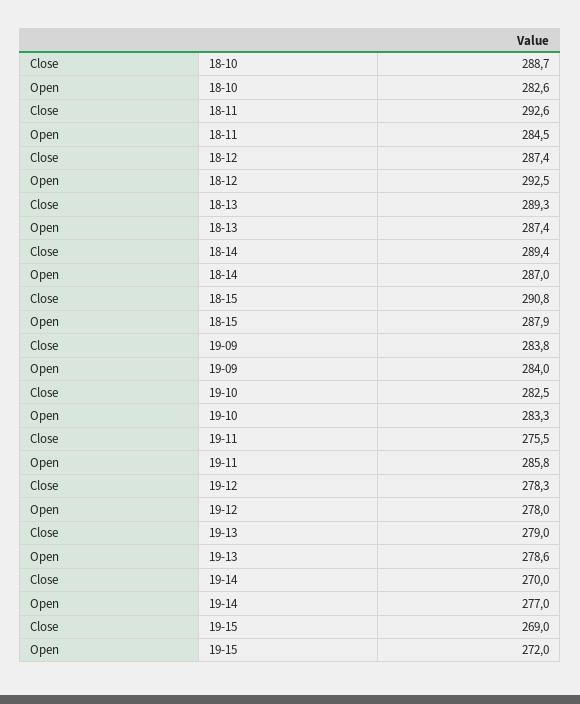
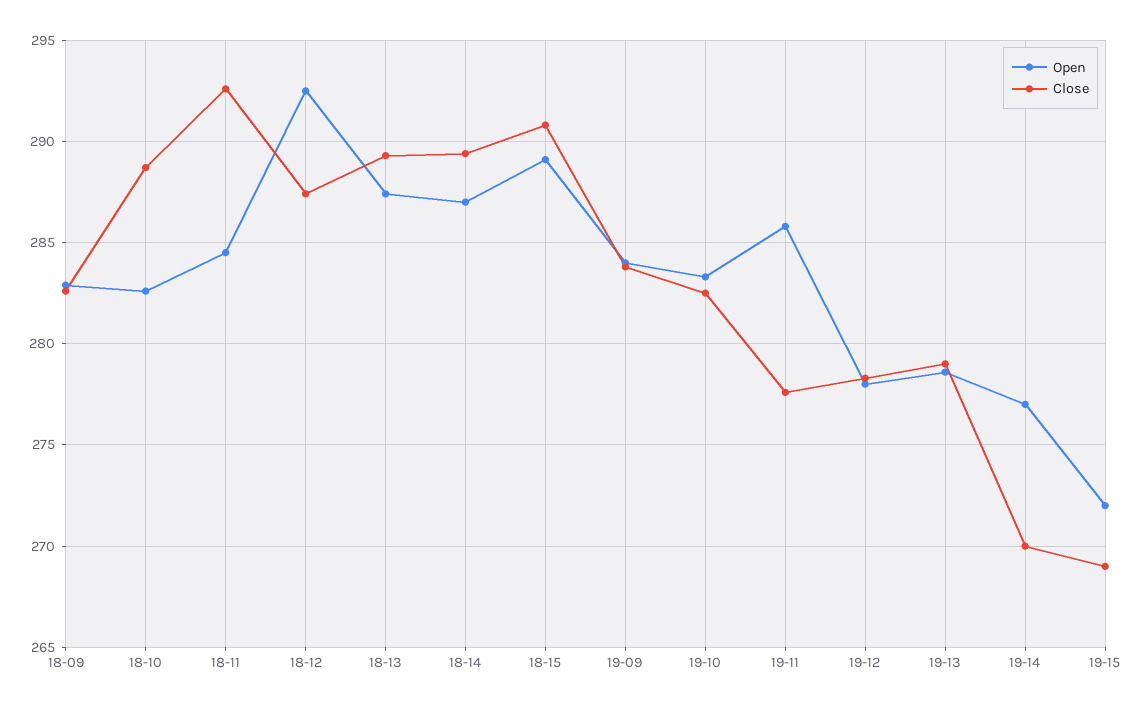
Open, 18-15: 287.9 -> 289
Close, 19-11: 275.5 -> 277.5
Open, 18-09: none -> 283
Close, 18-09: none -> 282.5

